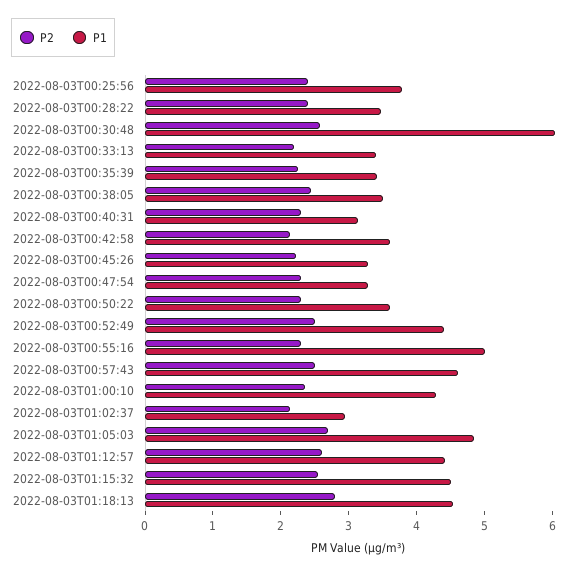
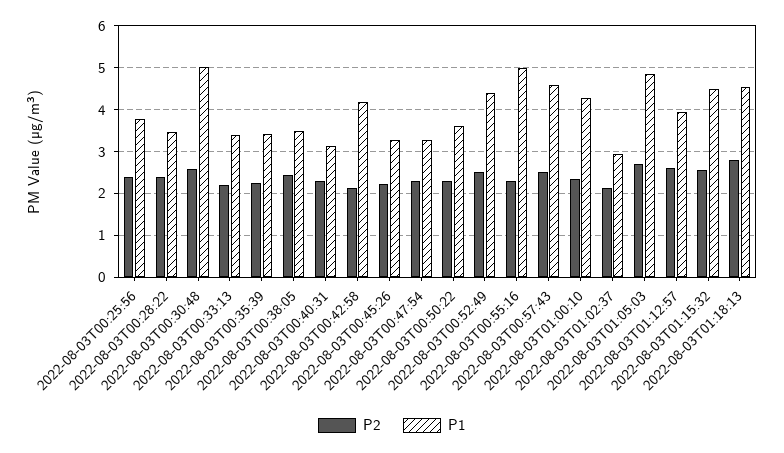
P1, 2022-08-03T00:30:48: 6 -> 5
P1, 2022-08-03T00:42:58: 3.6 -> 4.2
P1, 2022-08-03T01:12:57: 4.4 -> 4

